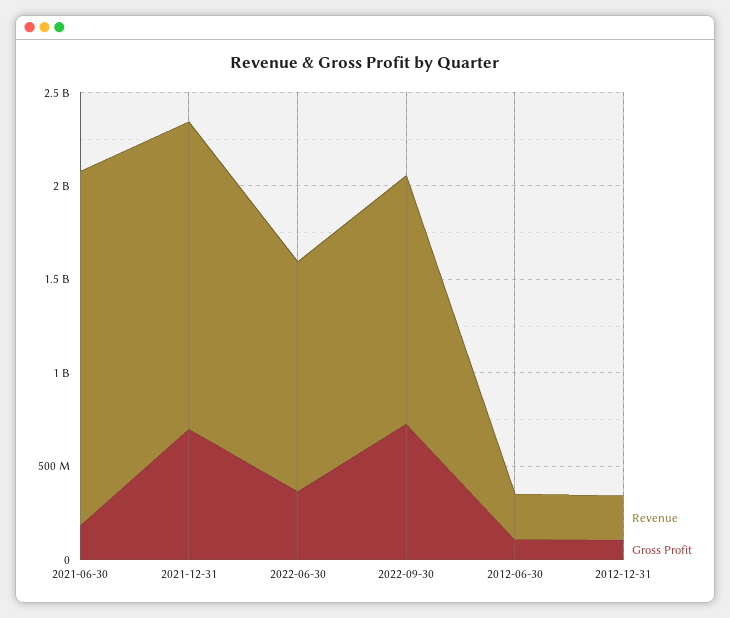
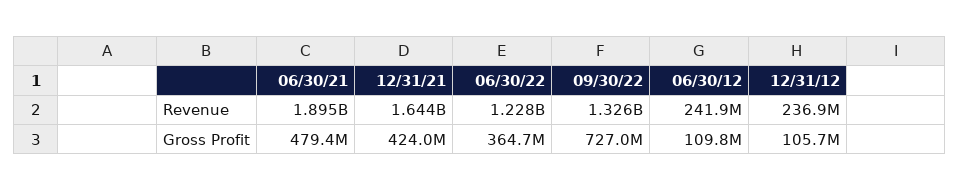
Gross Profit, 2021-06-30: 200000000 -> 479400000
Gross Profit, 2021-12-31: 700000000 -> 424000000

